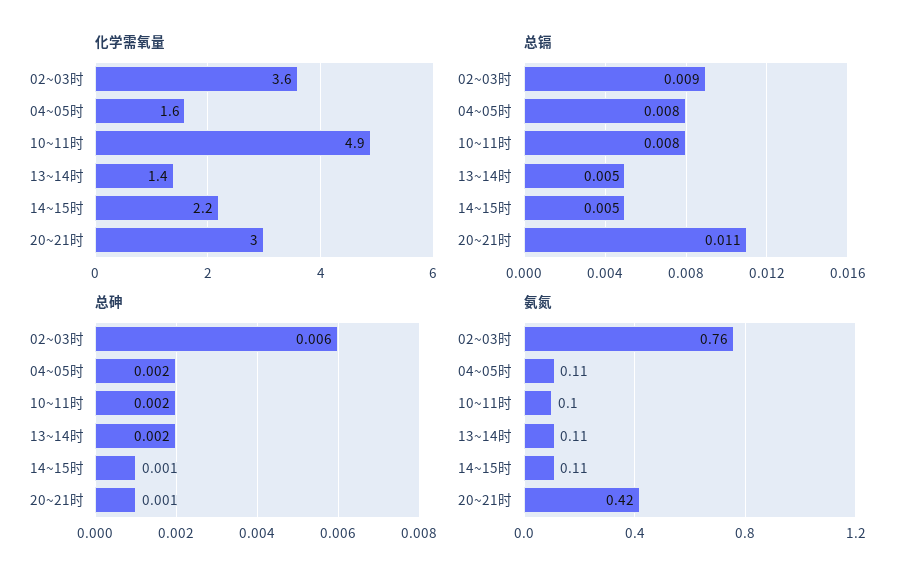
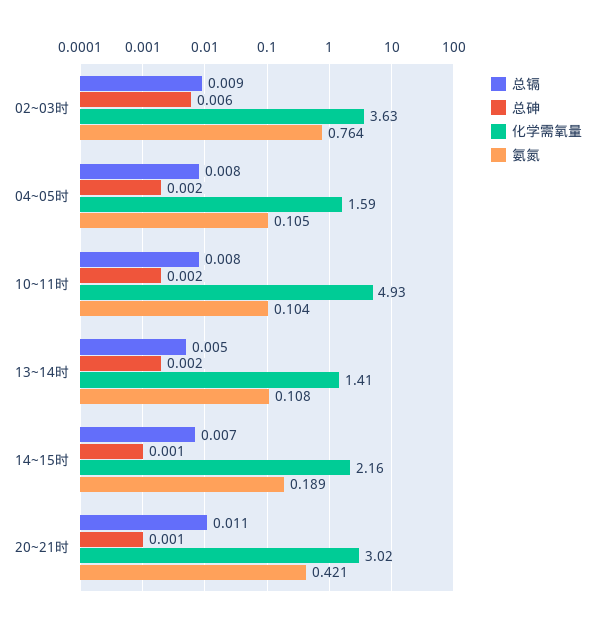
总镉, 14~15时: 0.005 -> 0.007
氨氮, 14~15时: 0.11 -> 0.189

